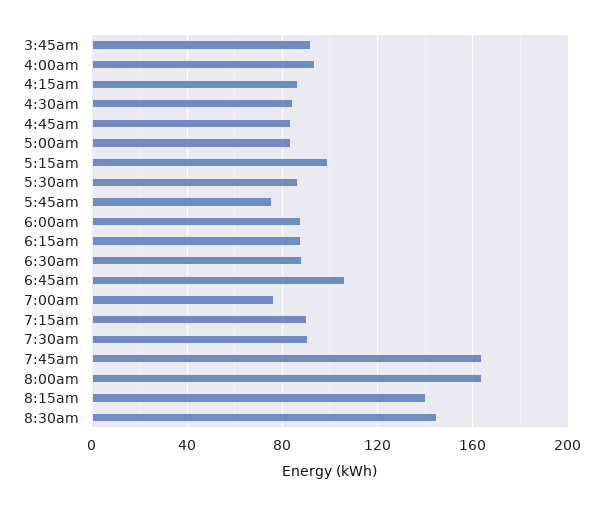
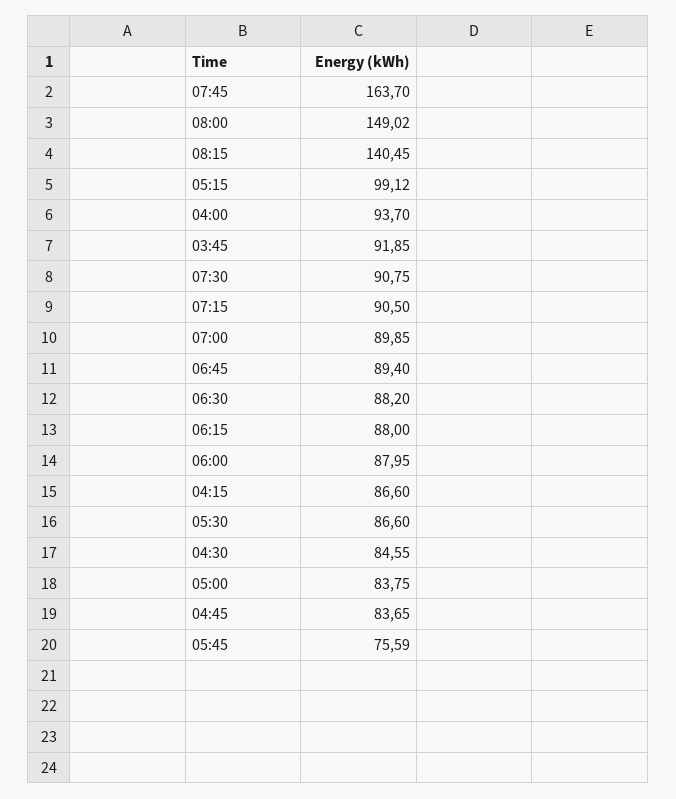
6:45am: 105 -> 89.4
7:00am: 75 -> 89.85
8:00am: 165 -> 149.02
8:30am: 145 -> none

